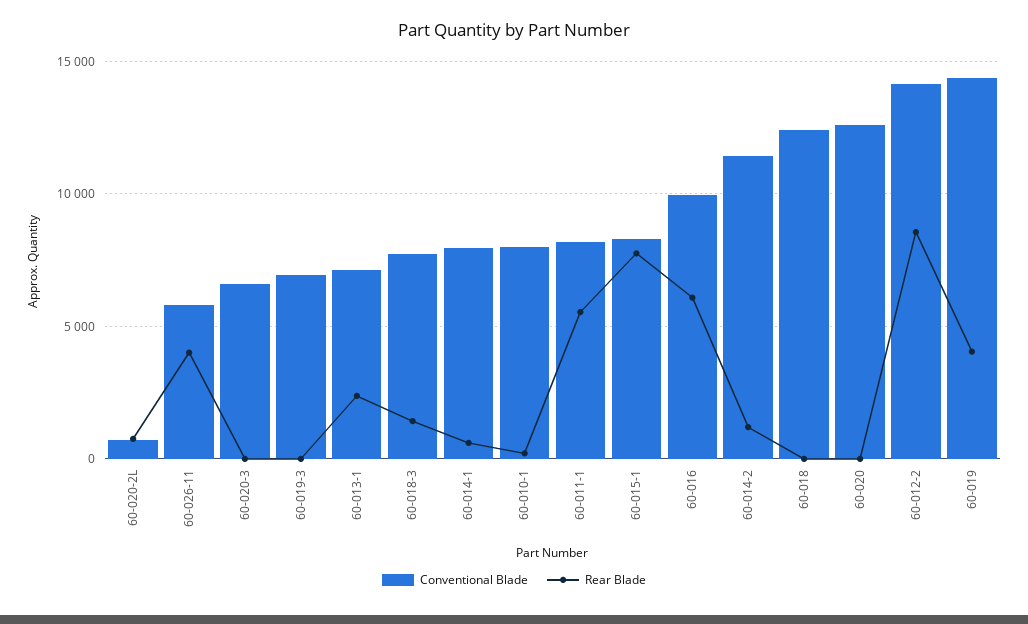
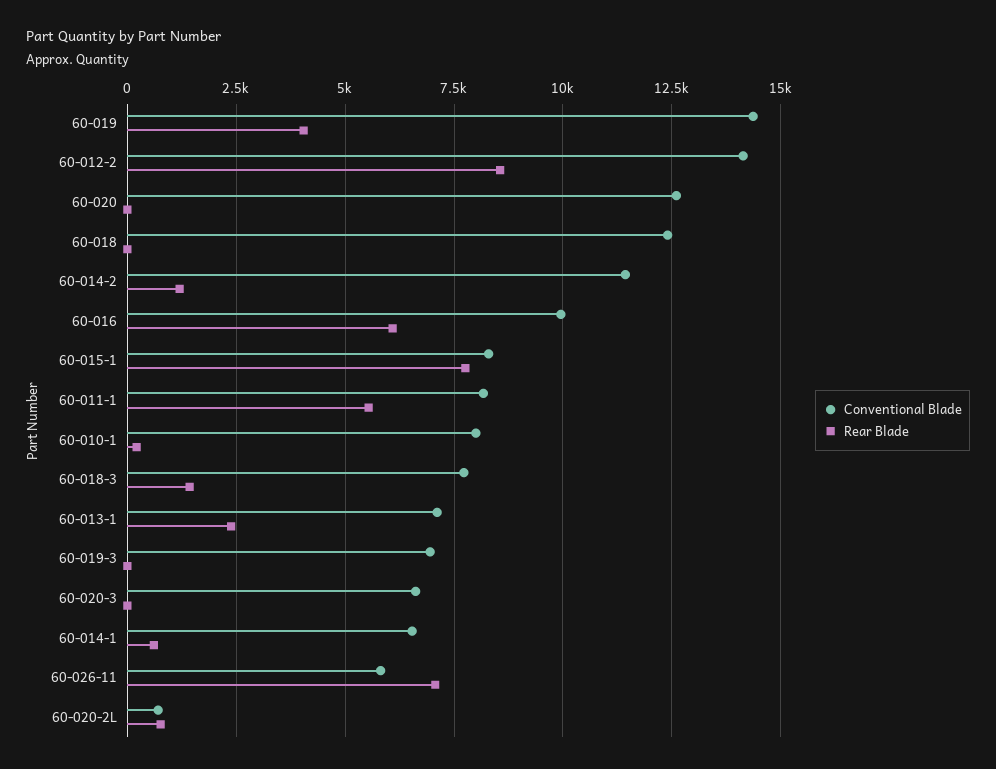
Rear Blade, 60-026-11: 4000 -> 7000
Conventional Blade, 60-014-1: 8000 -> 6500

